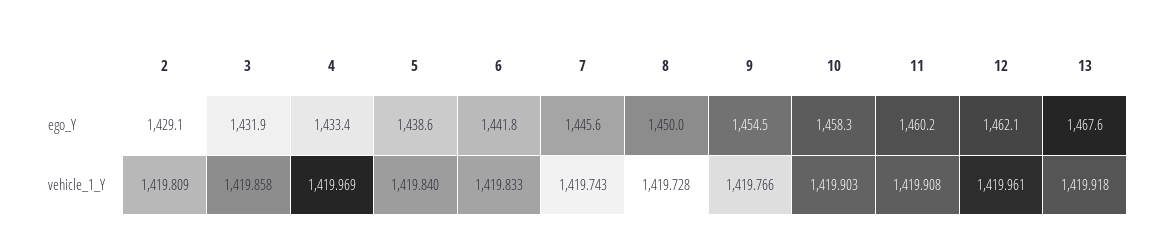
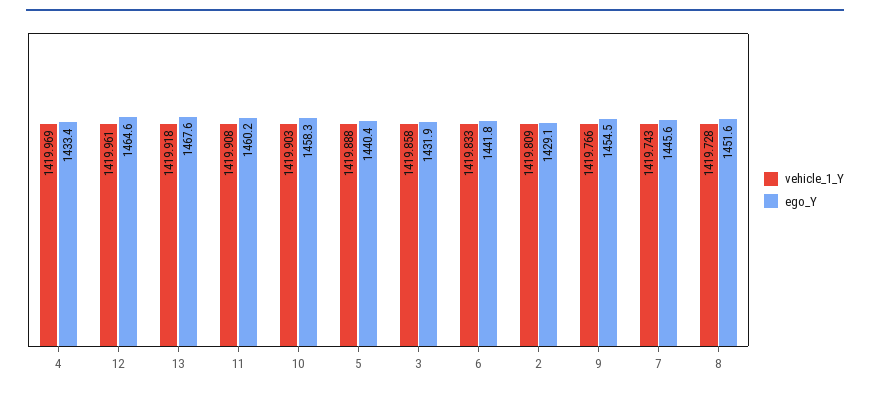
ego_Y, 5: 1438.6 -> 1440.4
ego_Y, 8: 1450 -> 1451.6
ego_Y, 12: 1462.1 -> 1464.6
vehicle_1_Y, 5: 1419.84 -> 1419.888

